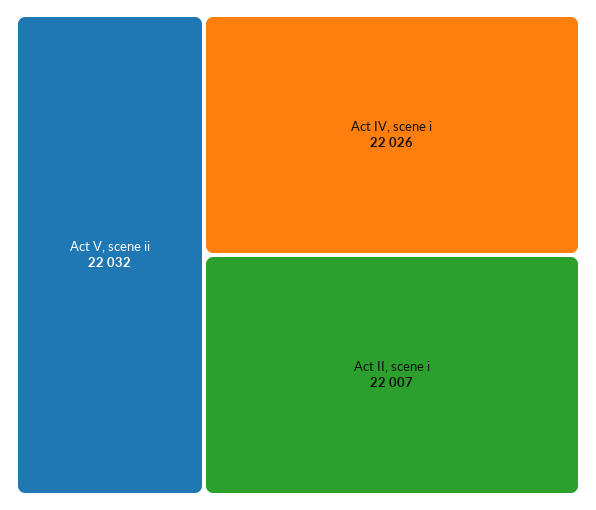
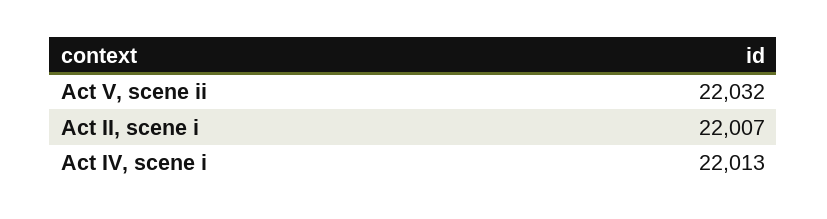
Act IV, scene i: 22026 -> 22013

